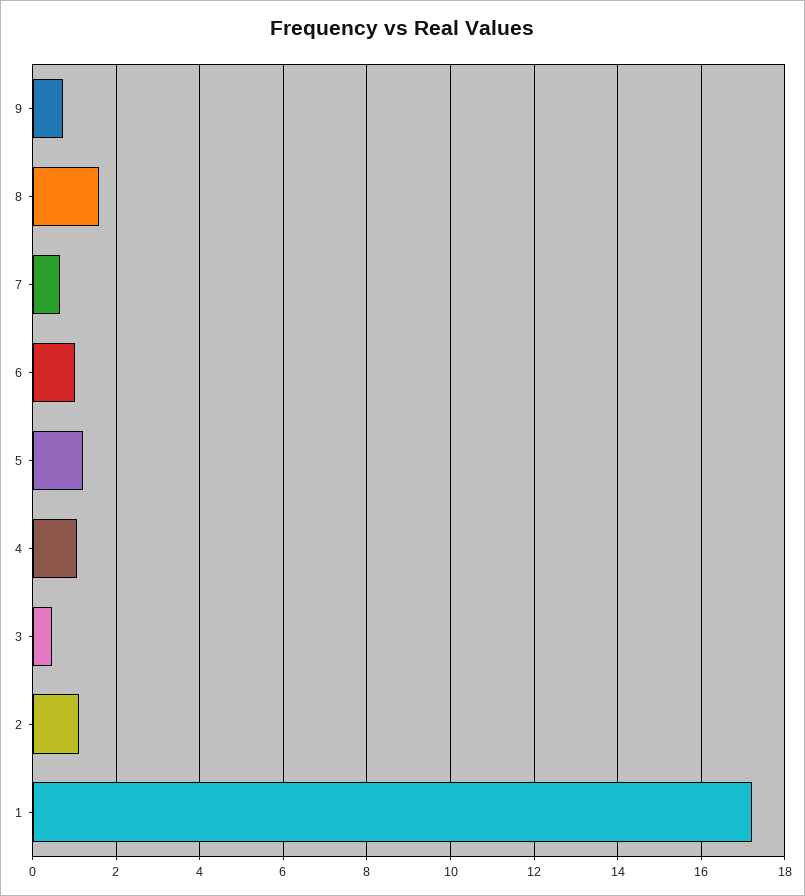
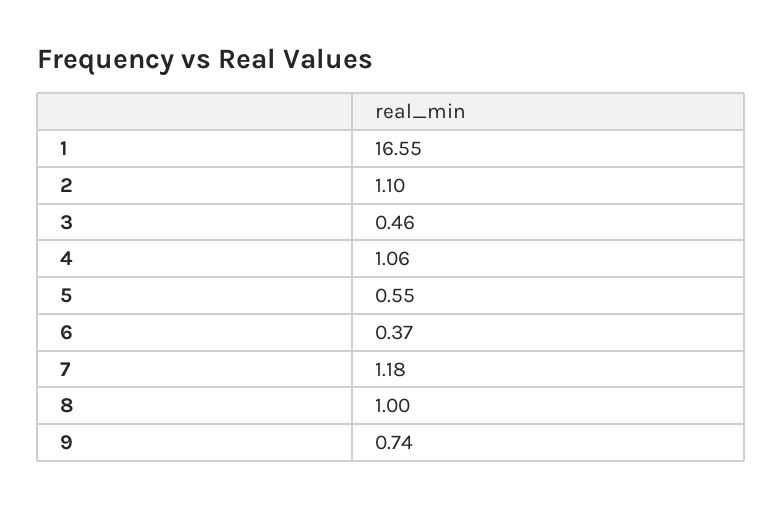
8: 1.6 -> 1
7: 0.6 -> 1.18
6: 1 -> 0.37
5: 1.2 -> 0.55
1: 17.2 -> 16.55

